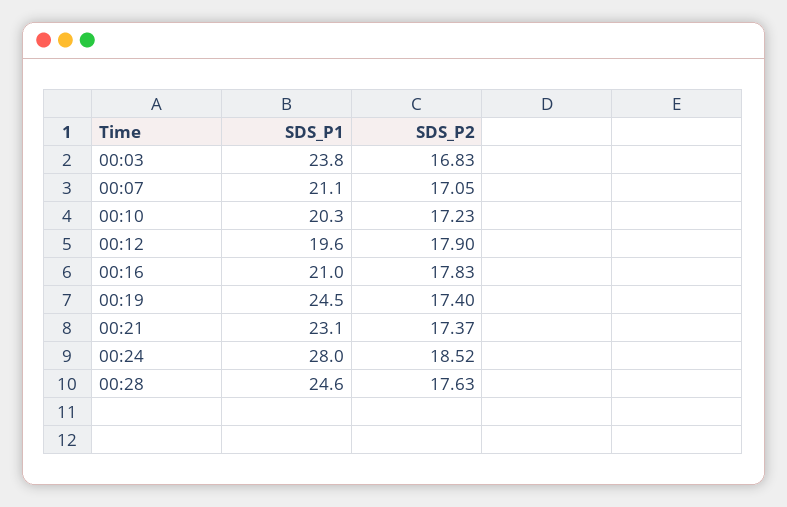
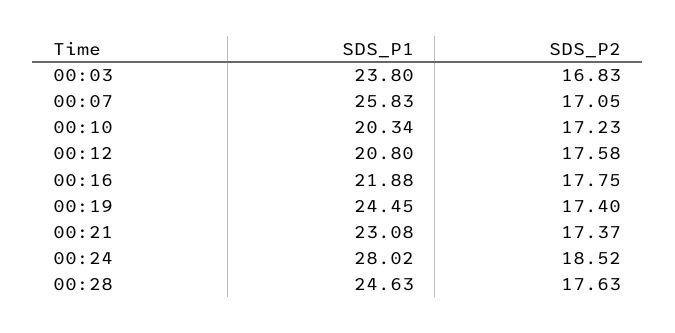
SDS_P1, 00:07: 21.1 -> 25.83
SDS_P1, 00:12: 19.6 -> 20.8
SDS_P2, 00:12: 17.9 -> 17.58
SDS_P1, 00:16: 21 -> 21.88
SDS_P2, 00:16: 17.83 -> 17.75

